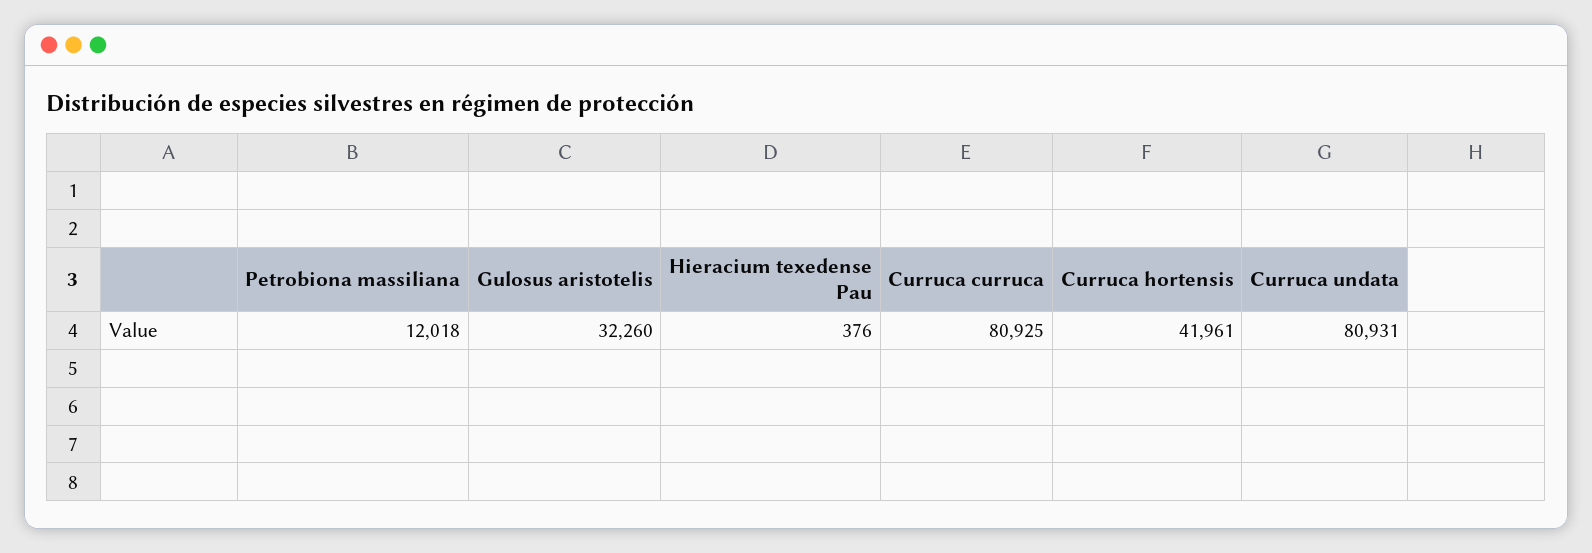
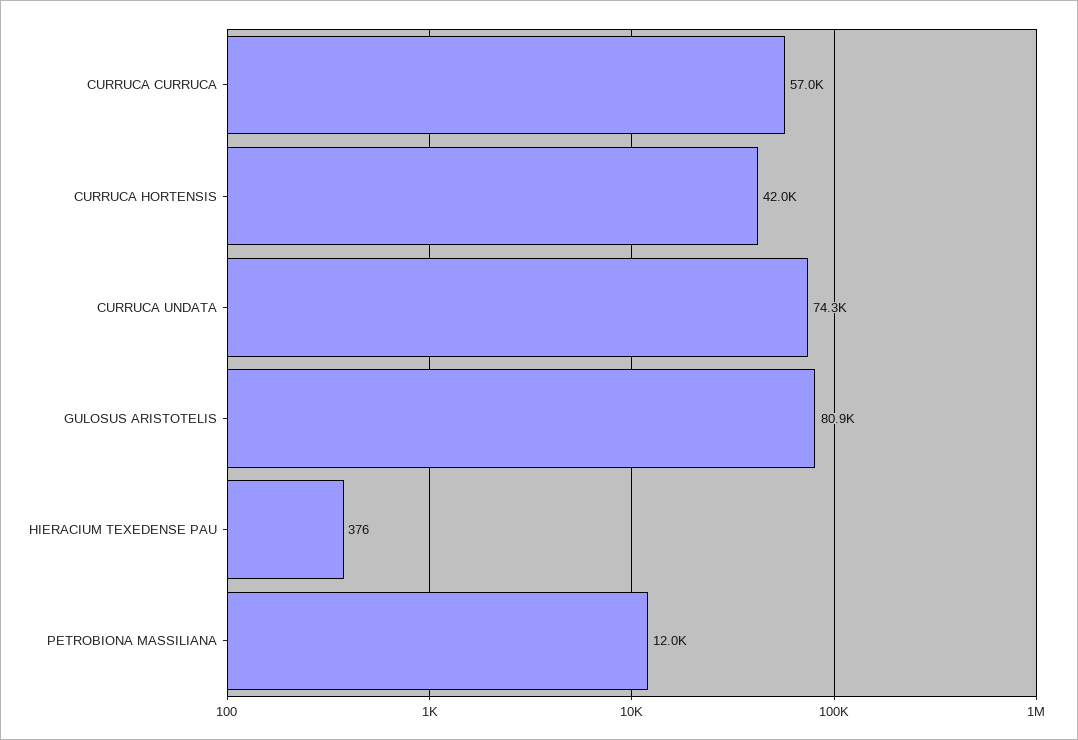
Gulosus aristotelis: 32260 -> 80900
Curruca curruca: 80925 -> 57000
Curruca undata: 80931 -> 74300

